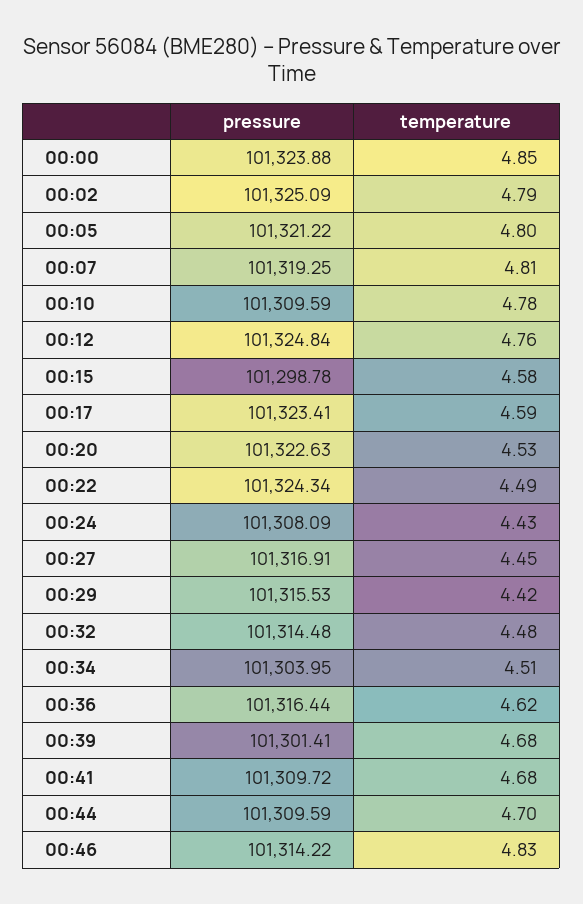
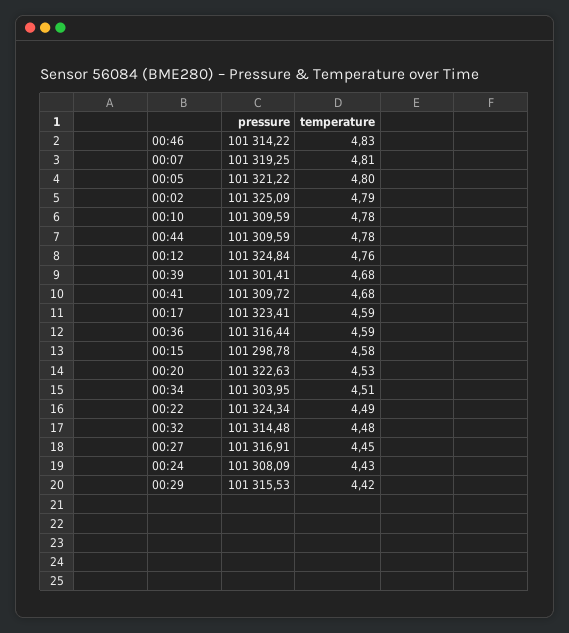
pressure, 00:00: 101323.88 -> none
temperature, 00:00: 4.85 -> none
temperature, 00:36: 4.62 -> 4.59
temperature, 00:44: 4.7 -> 4.78

